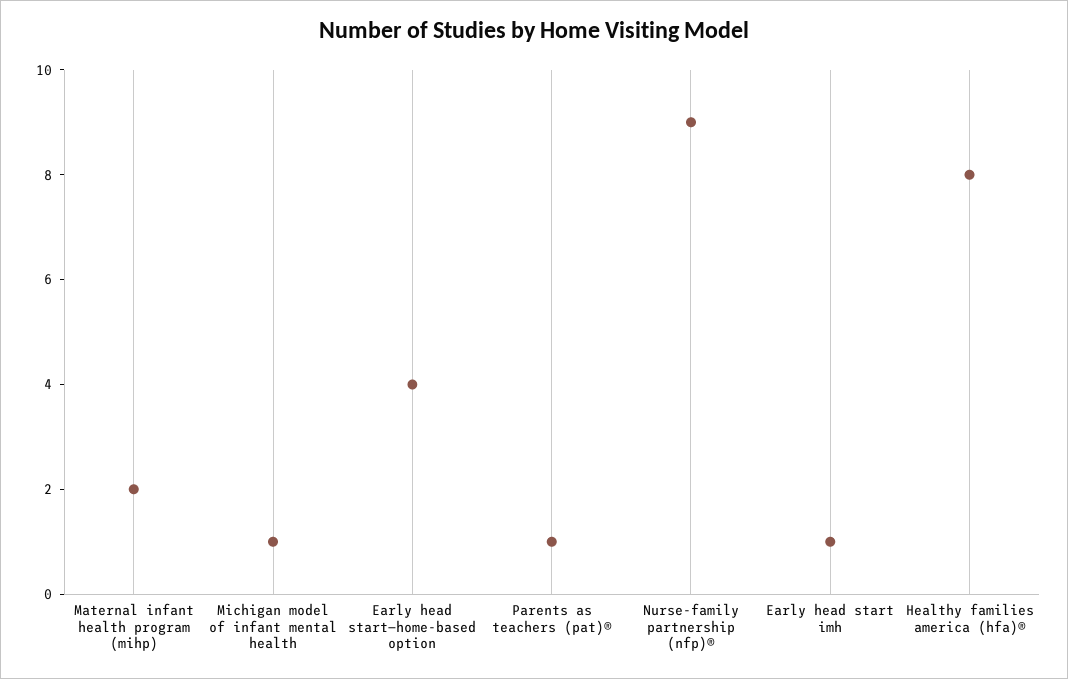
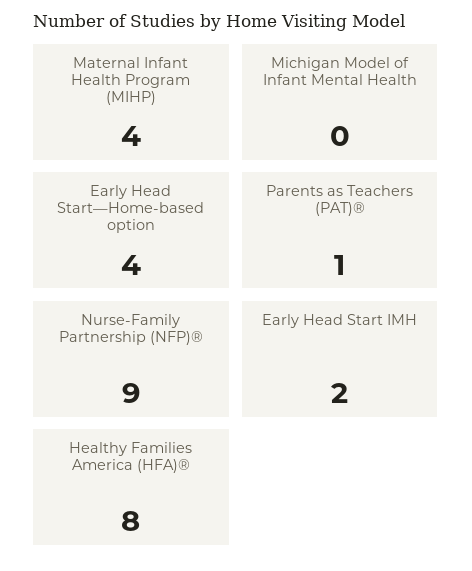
Maternal infant health program (mihp): 2 -> 4
Michigan model of infant mental health: 1 -> 0
Early head start imh: 1 -> 2

